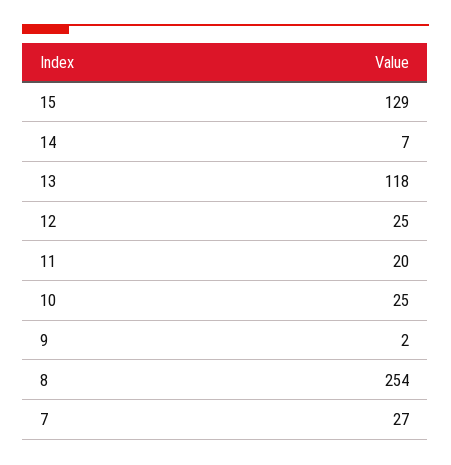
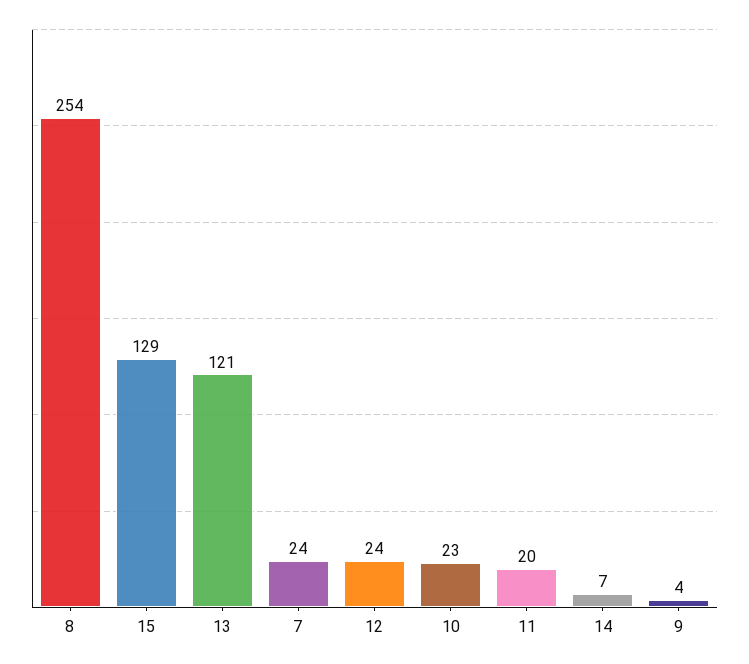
13: 118 -> 121
12: 25 -> 24
10: 25 -> 23
9: 2 -> 4
7: 27 -> 24

